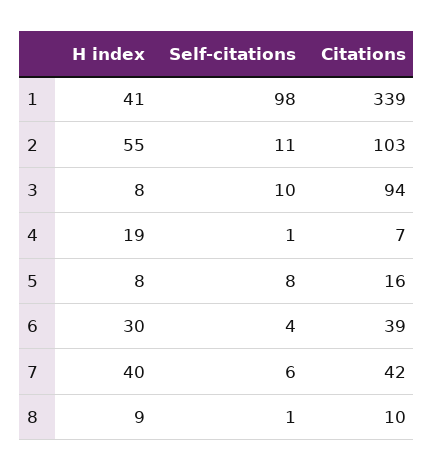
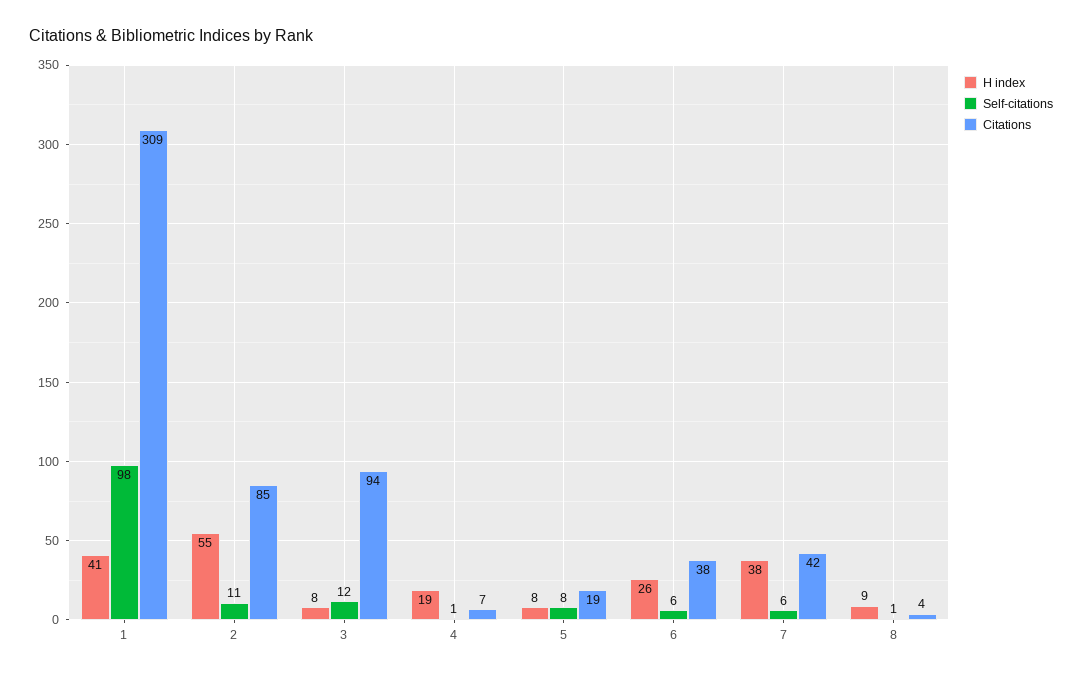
Citations, 1: 339 -> 309
Citations, 2: 103 -> 85
Self-citations, 3: 10 -> 12
Citations, 5: 16 -> 19
H index, 6: 30 -> 26
Self-citations, 6: 4 -> 6
Citations, 6: 39 -> 38
H index, 7: 40 -> 38
Citations, 8: 10 -> 4

